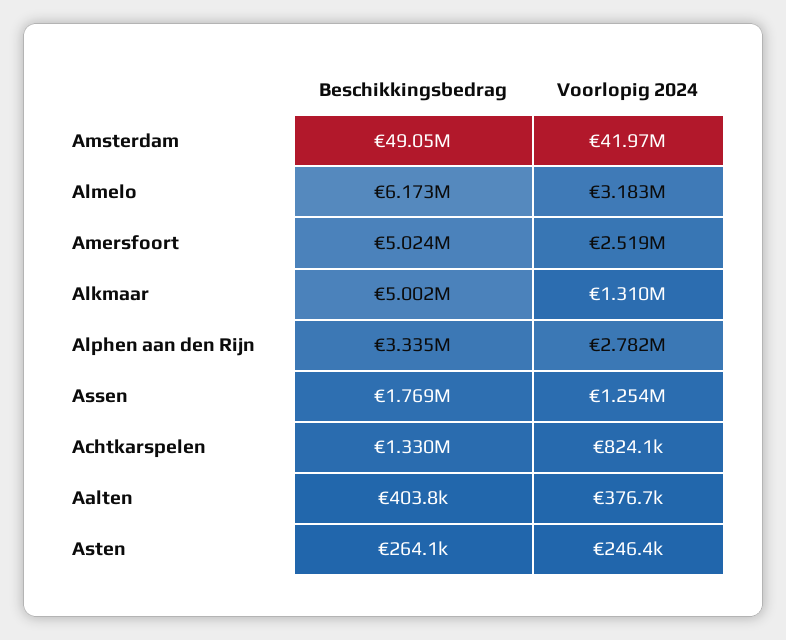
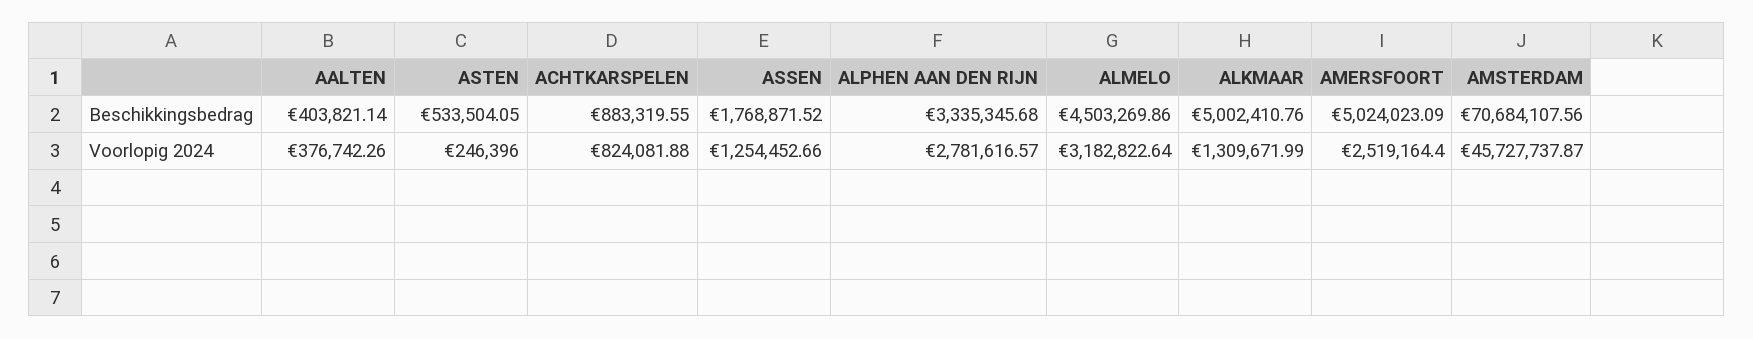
Beschikkingsbedrag, Amsterdam: 49050000 -> 70684107.56
Voorlopig 2024, Amsterdam: 41970000 -> 45727737.87
Beschikkingsbedrag, Almelo: 6173000 -> 4503269.86
Beschikkingsbedrag, Achtkarspelen: 1330000 -> 883319.55
Beschikkingsbedrag, Asten: 264100 -> 533504.05

